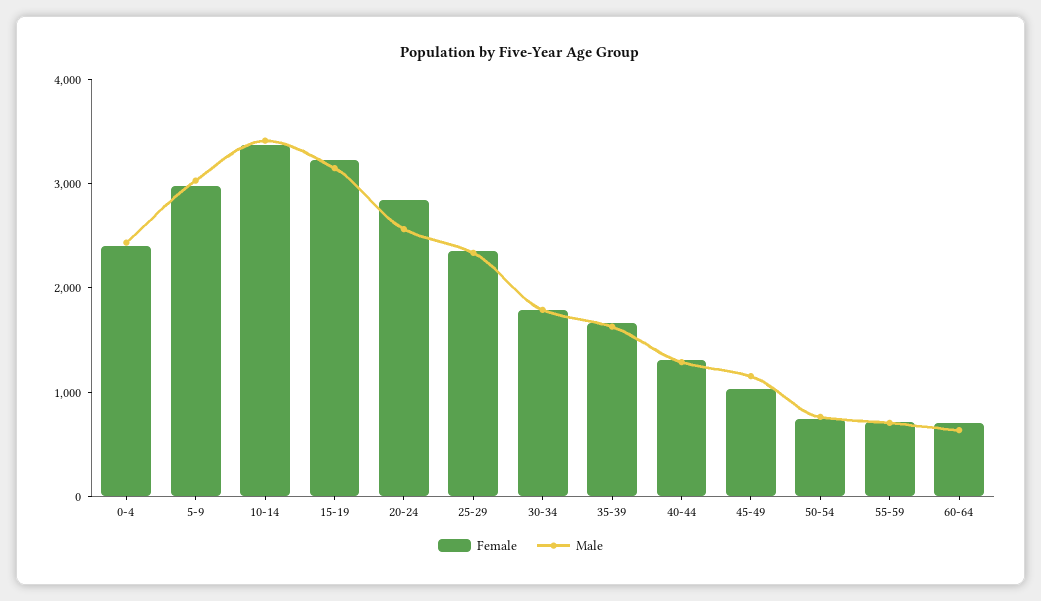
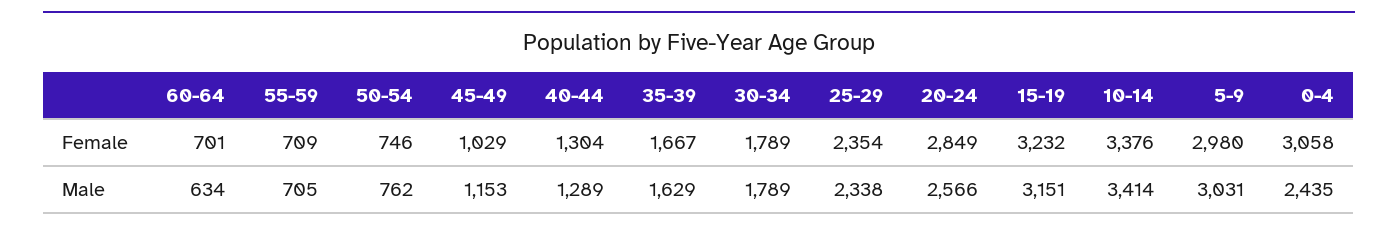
Female, 0-4: 2400 -> 3058

